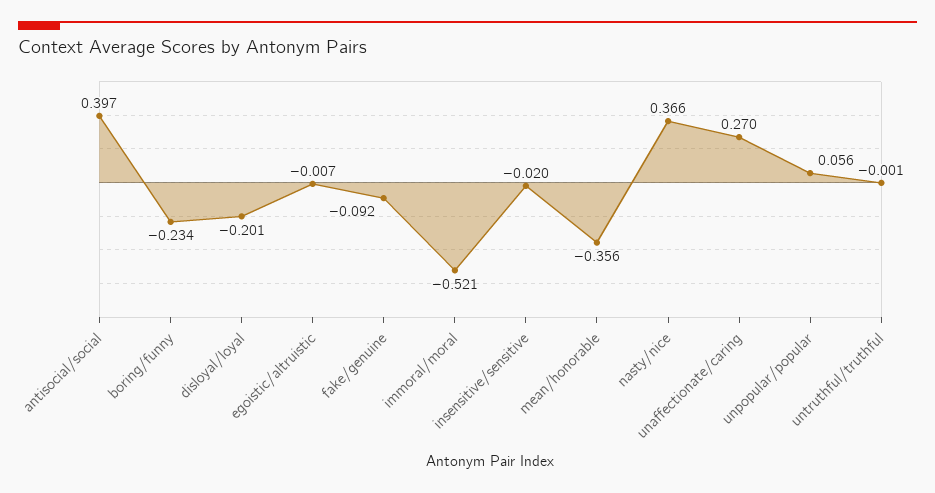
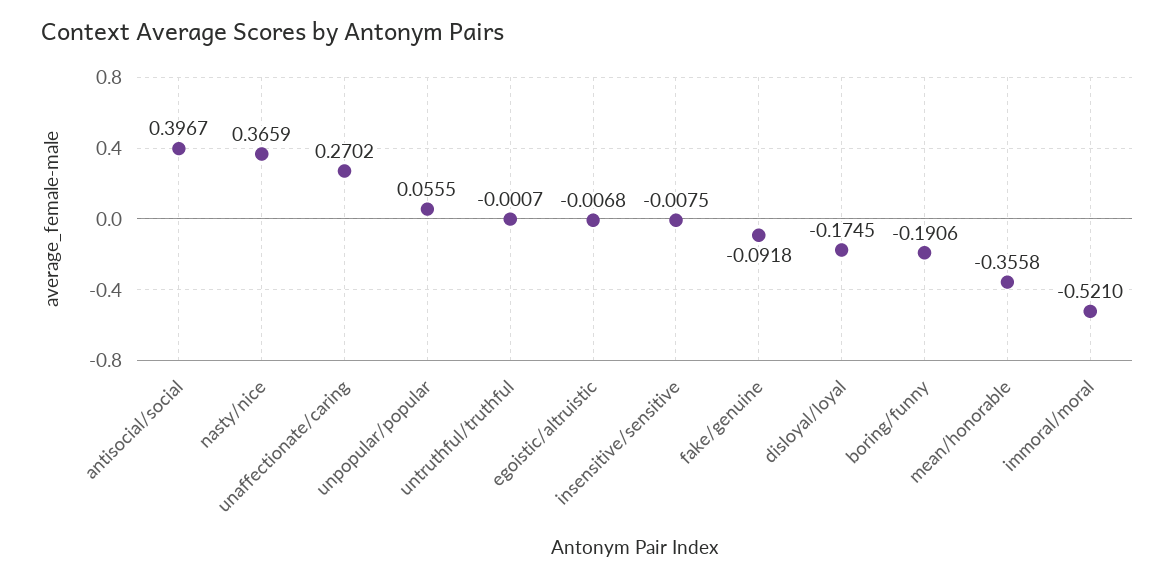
boring/funny: -0.234 -> -0.1906
disloyal/loyal: -0.201 -> -0.1745
insensitive/sensitive: -0.02 -> -0.0075

